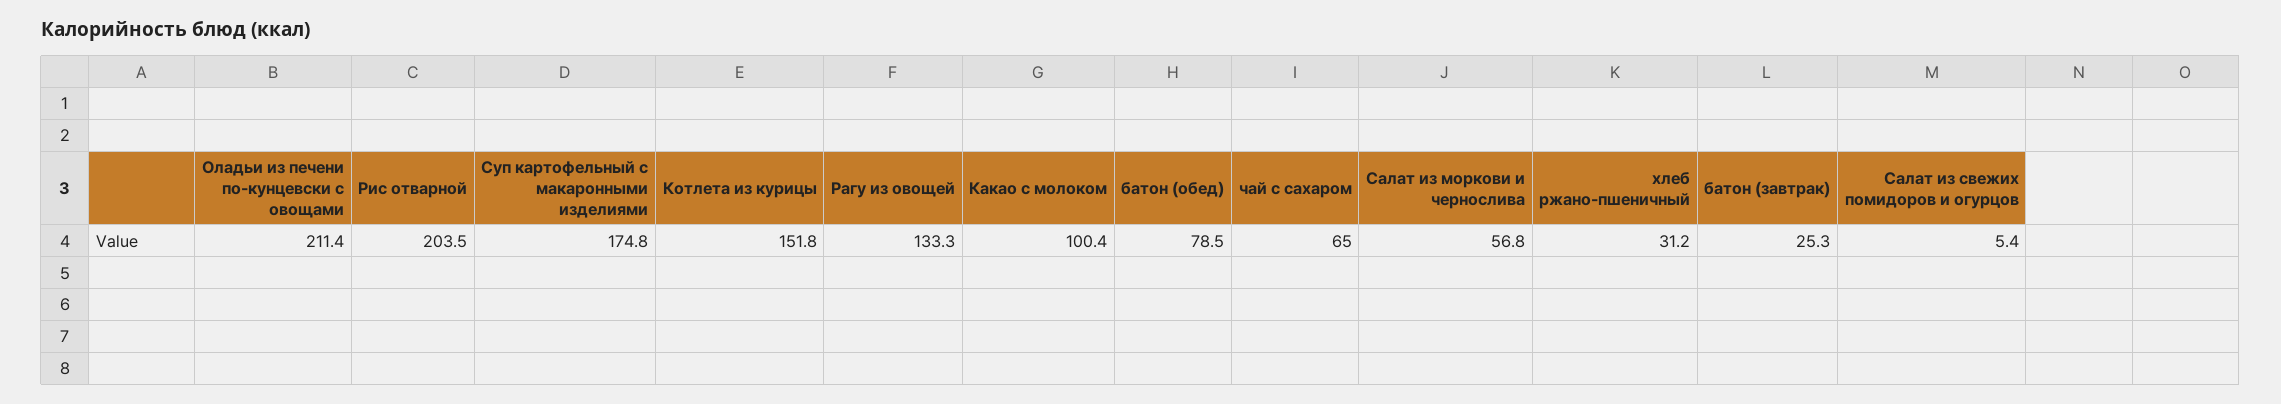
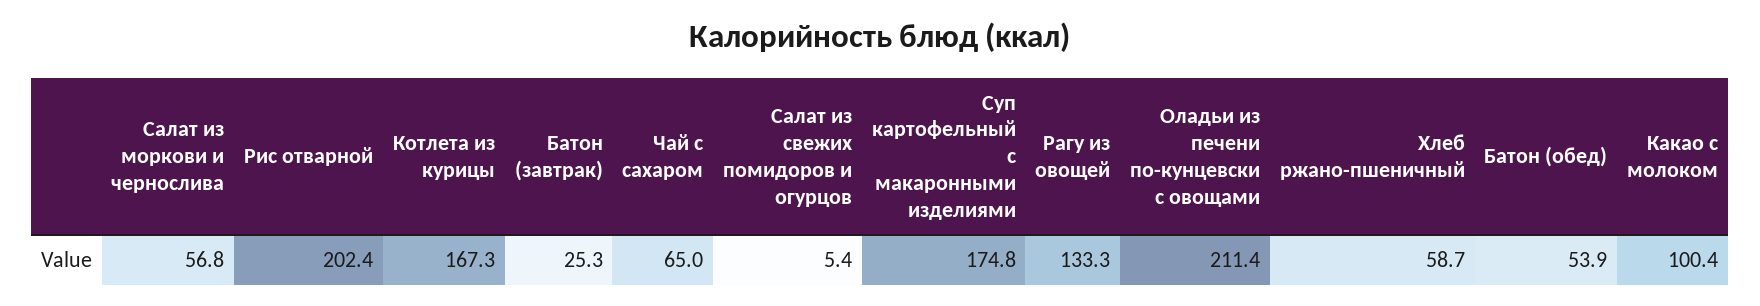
Рис отварной: 203.5 -> 202.4
Котлета из курицы: 151.8 -> 167.3
батон (обед): 78.5 -> 53.9
хлеб ржано-пшеничный: 31.2 -> 58.7

